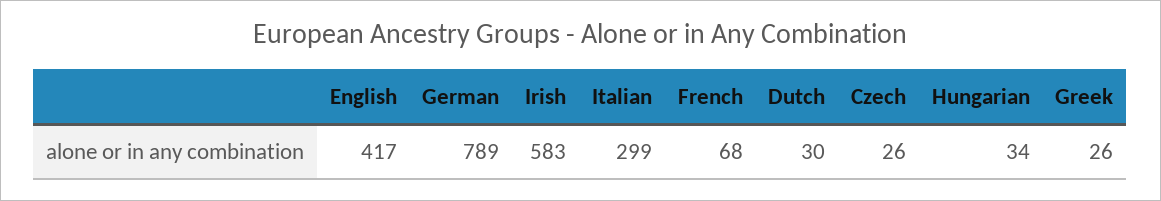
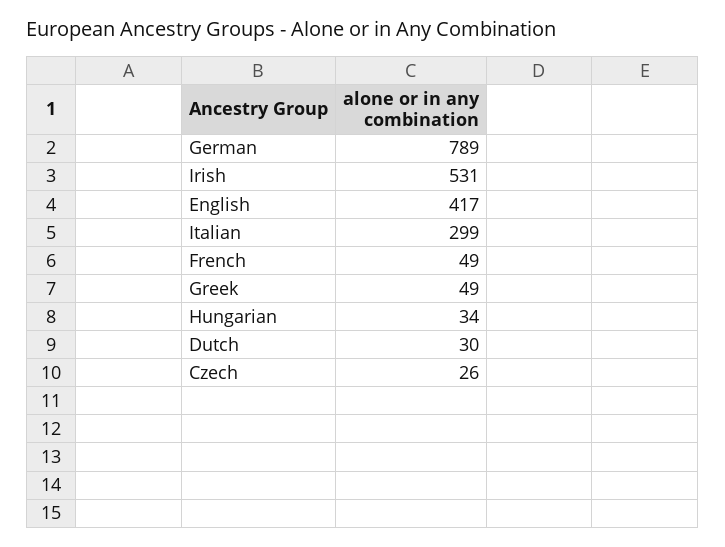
Irish: 583 -> 531
French: 68 -> 49
Greek: 26 -> 49

